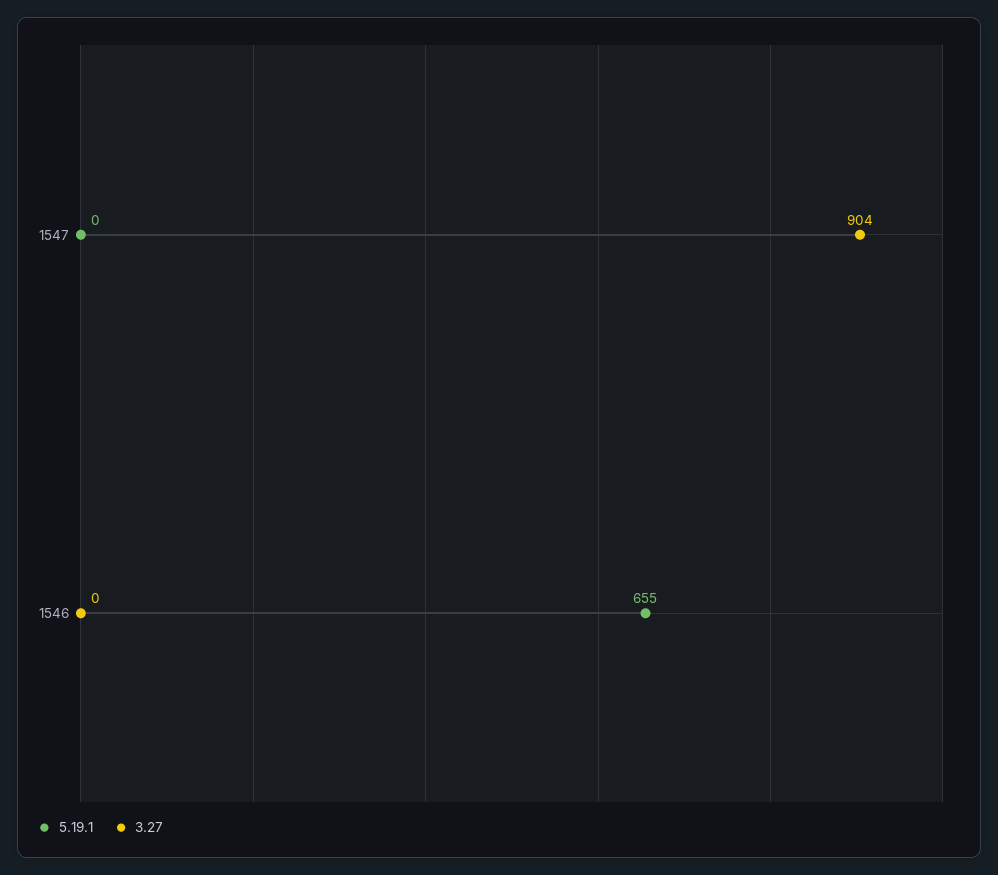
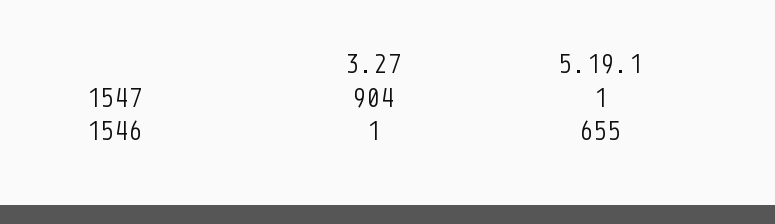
5.19.1, 1547: 0 -> 1
3.27, 1546: 0 -> 1

